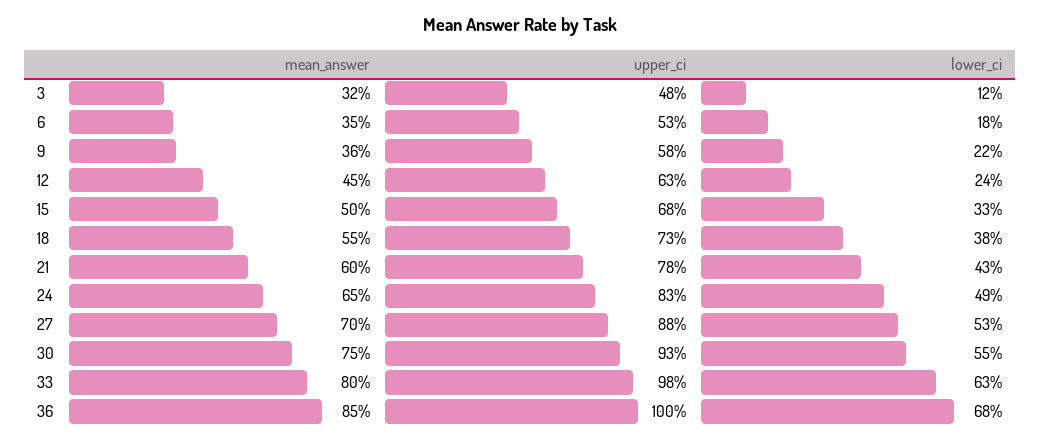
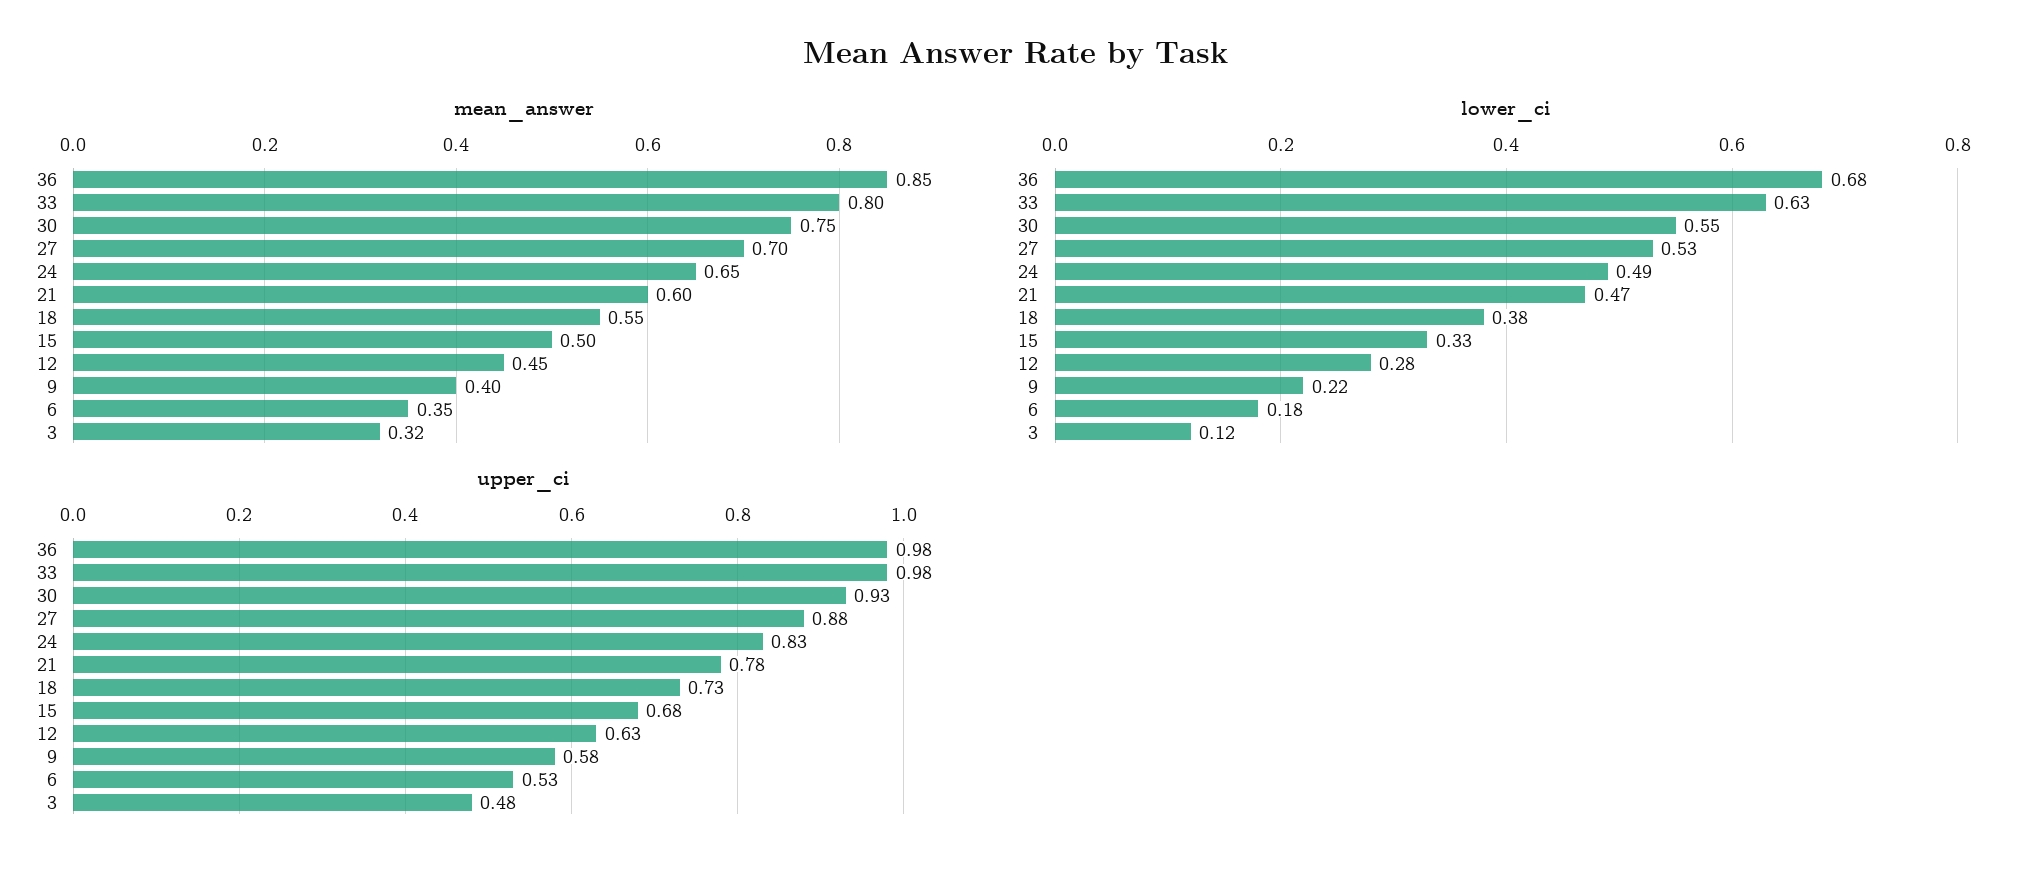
mean_answer, 9: 0.36 -> 0.4
lower_ci, 12: 0.24 -> 0.28
lower_ci, 21: 0.43 -> 0.47
upper_ci, 36: 1 -> 0.98

